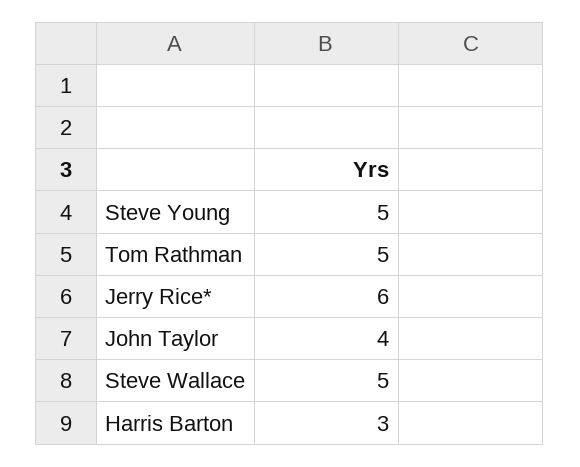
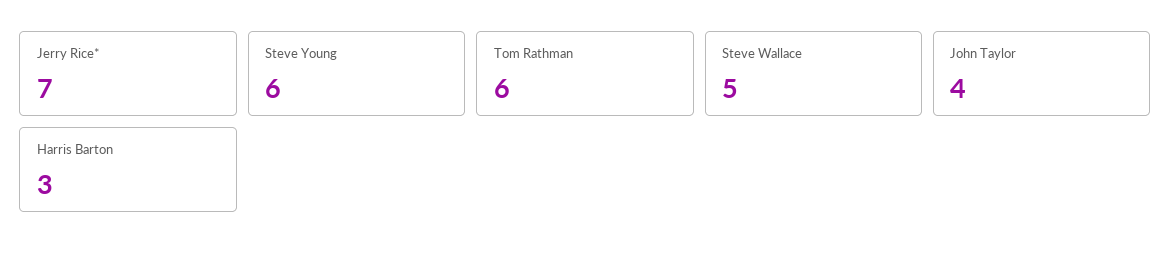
Steve Young: 5 -> 6
Tom Rathman: 5 -> 6
Jerry Rice*: 6 -> 7

